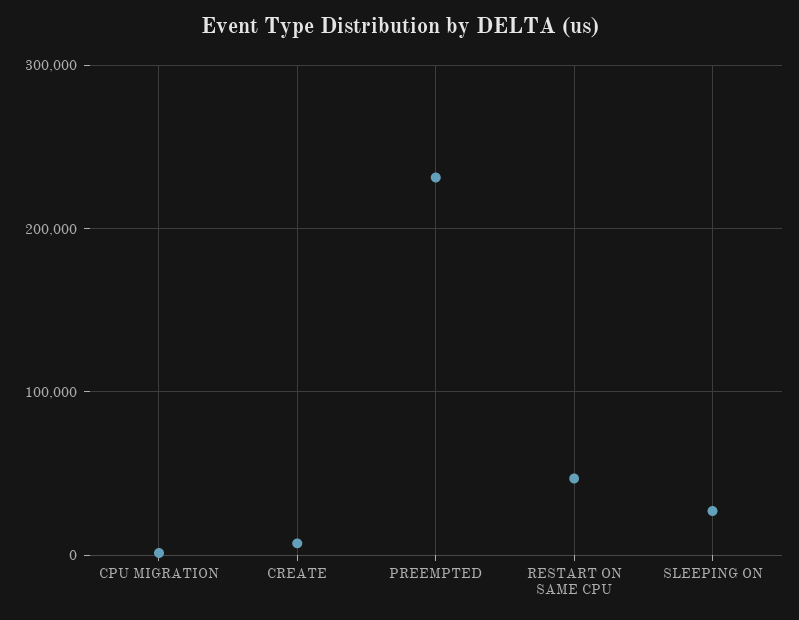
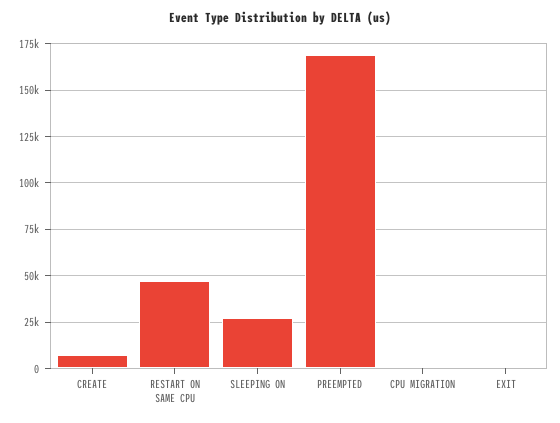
PREEMPTED: 230000 -> 170000
EXIT: none -> 0

